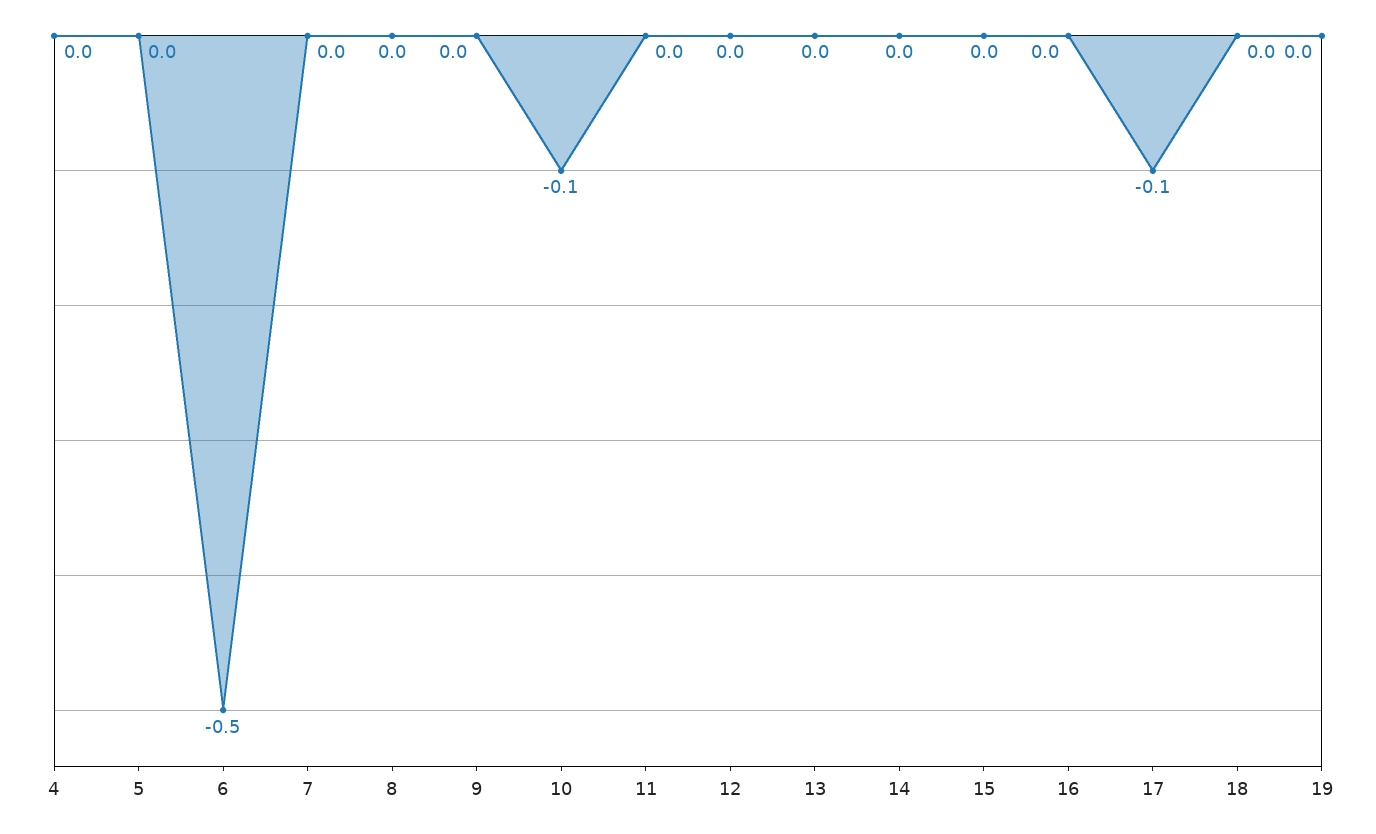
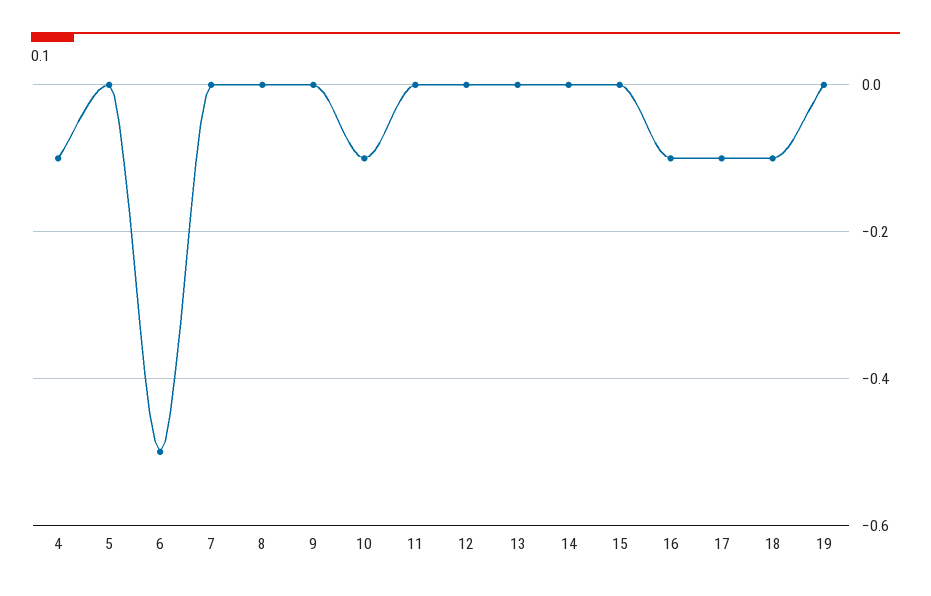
4: 0 -> -0.1
16: 0 -> -0.1
18: 0 -> -0.1

